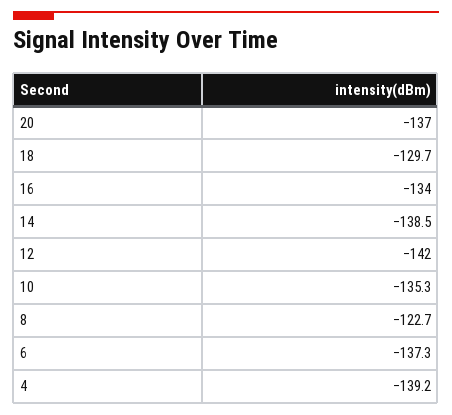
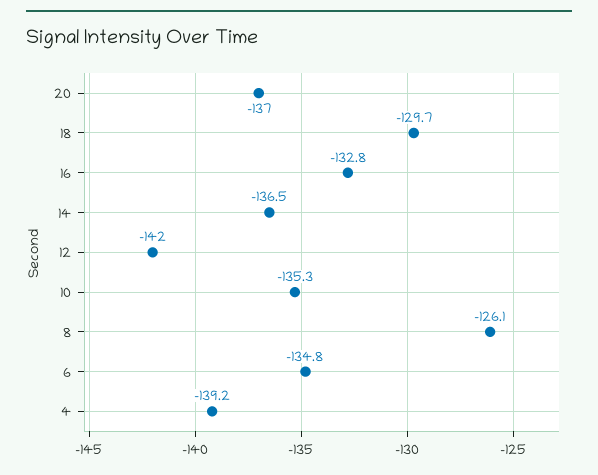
16: -134 -> -132.8
14: -138.5 -> -136.5
8: -122.7 -> -126.1
6: -137.3 -> -134.8

